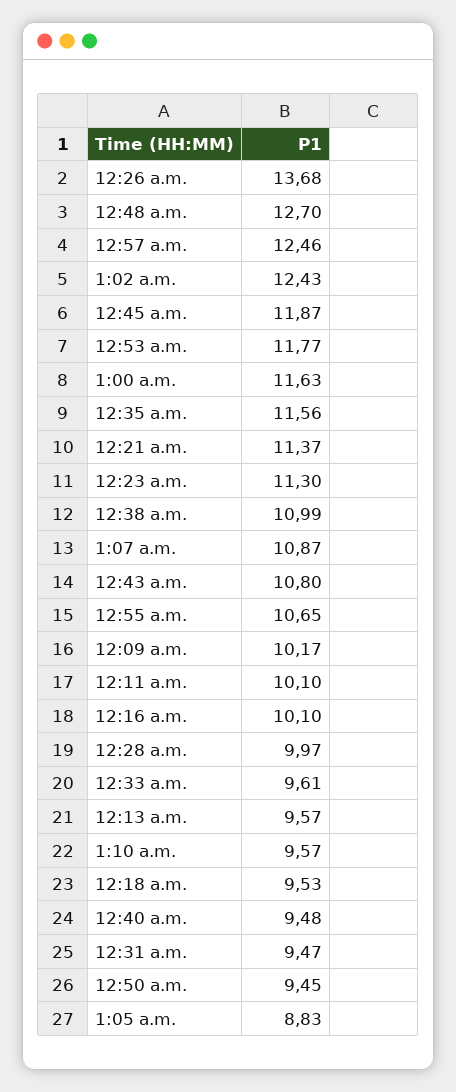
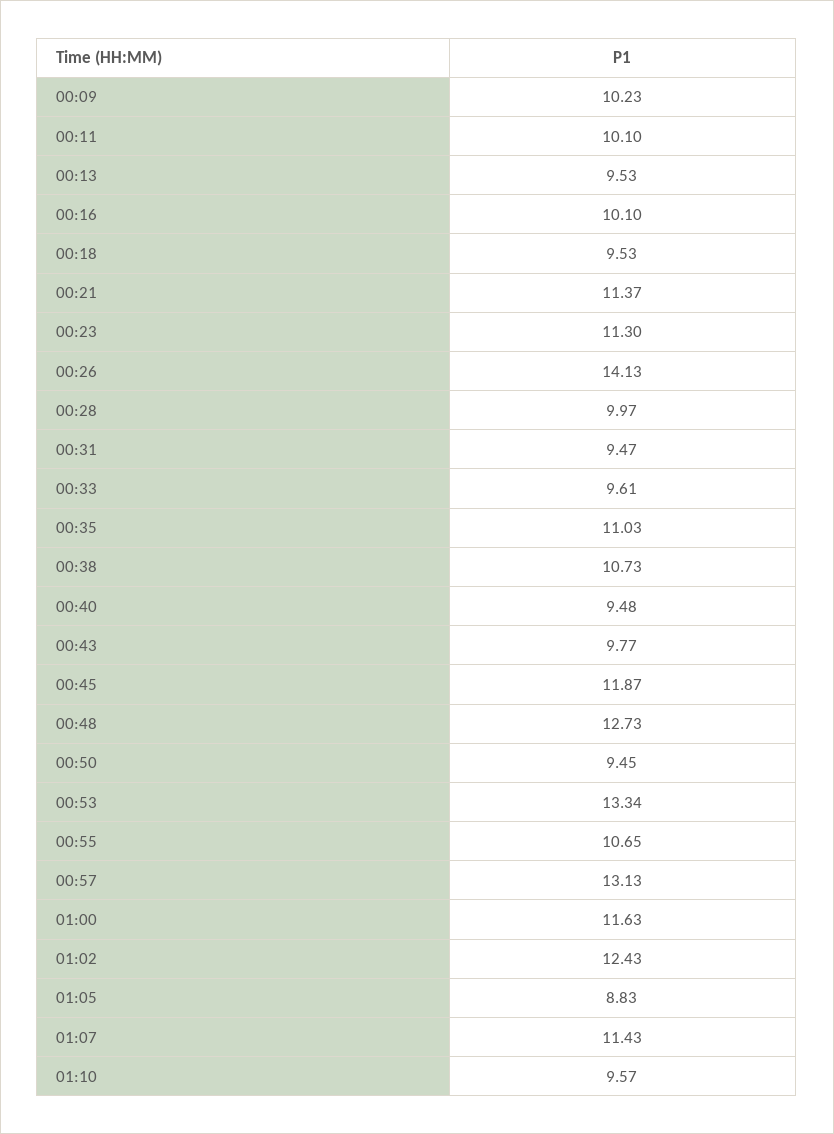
12:26 a.m.: 13.68 -> 14.13
12:48 a.m.: 12.7 -> 12.73
12:57 a.m.: 12.46 -> 13.13
12:53 a.m.: 11.77 -> 13.34
12:35 a.m.: 11.56 -> 11.03
12:38 a.m.: 10.99 -> 10.73
1:07 a.m.: 10.87 -> 11.43
12:43 a.m.: 10.8 -> 9.77
12:09 a.m.: 10.17 -> 10.23
12:13 a.m.: 9.57 -> 9.53

